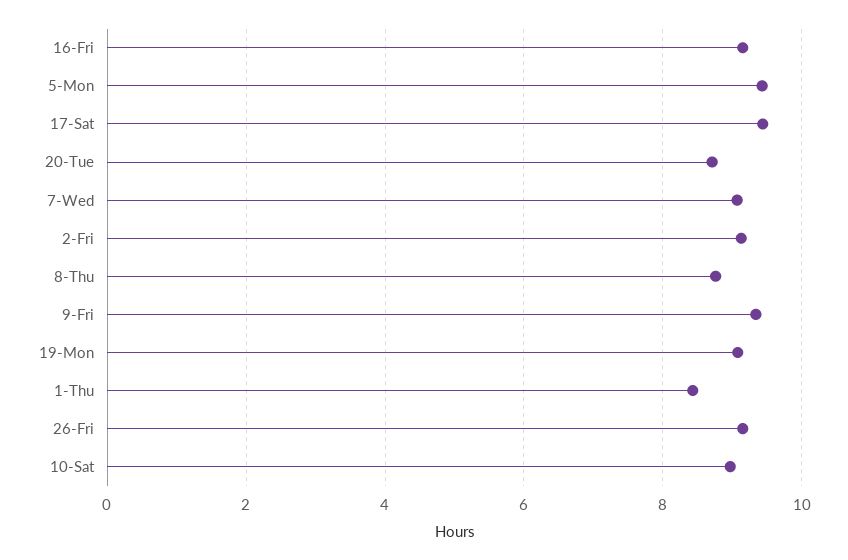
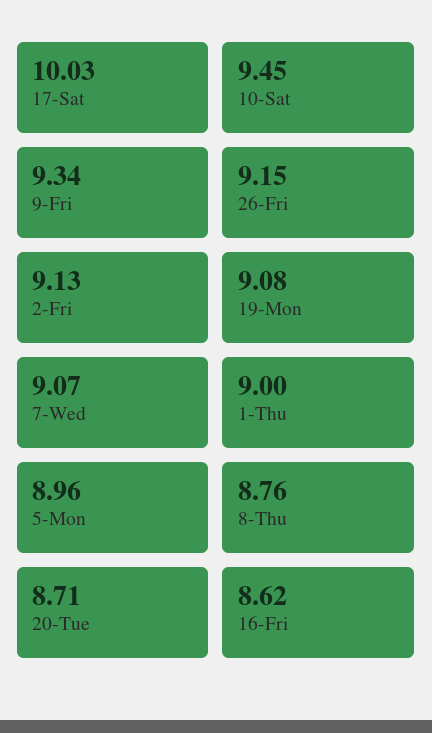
16-Fri: 9.2 -> 8.62
5-Mon: 9.4 -> 8.96
17-Sat: 9.4 -> 10.03
1-Thu: 8.4 -> 9
10-Sat: 9 -> 9.45

